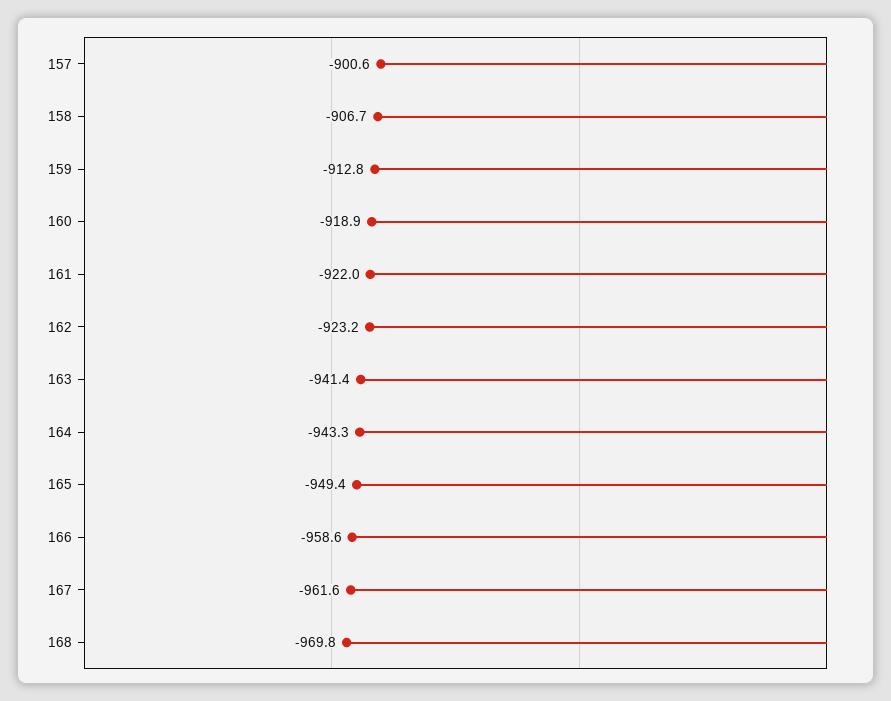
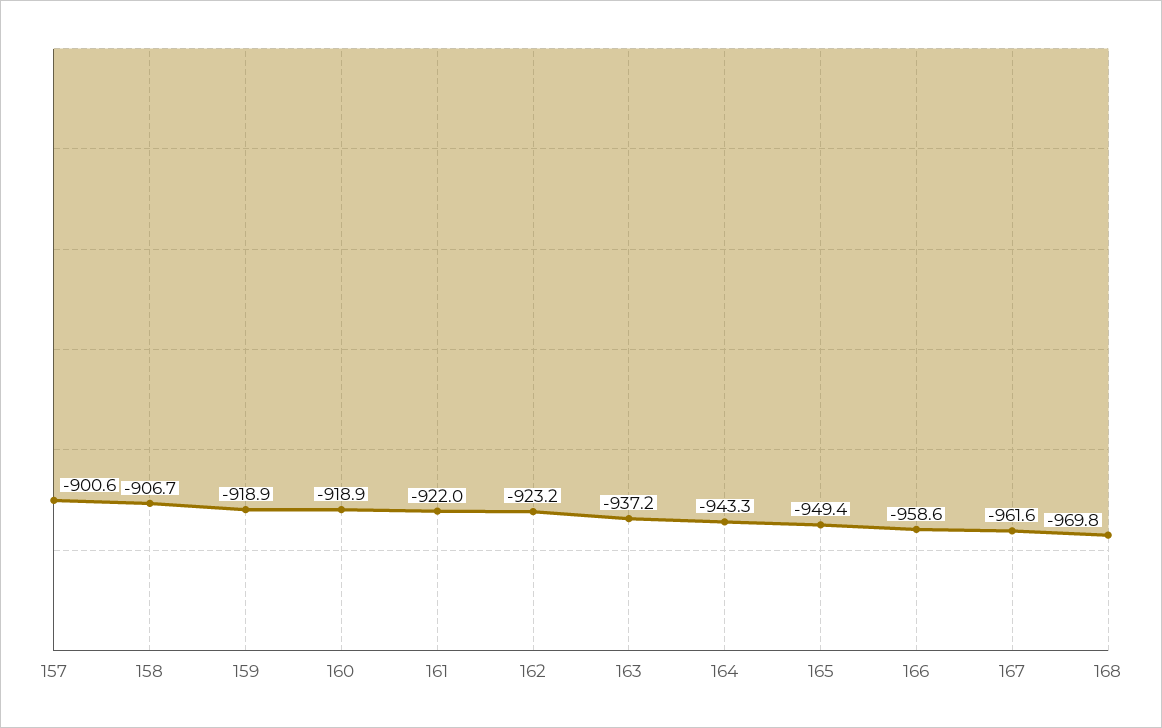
159: -912.8 -> -918.9
163: -941.4 -> -937.2

